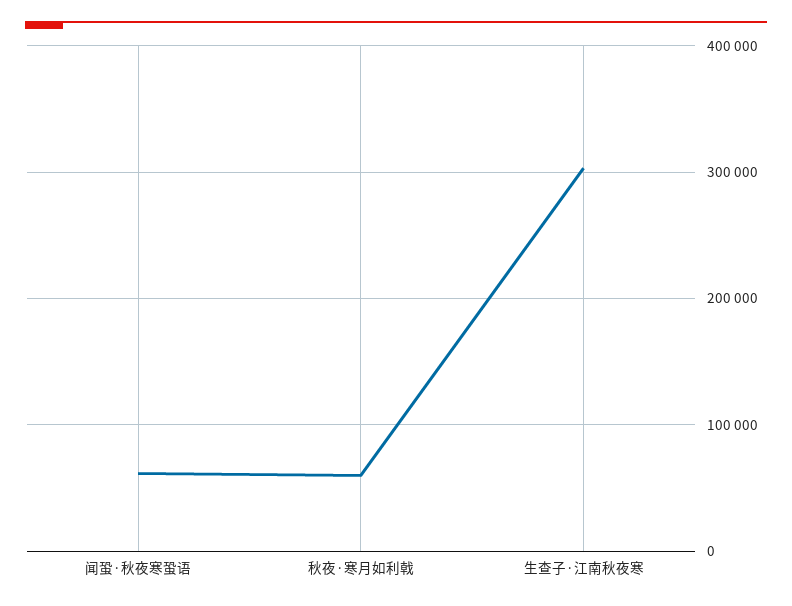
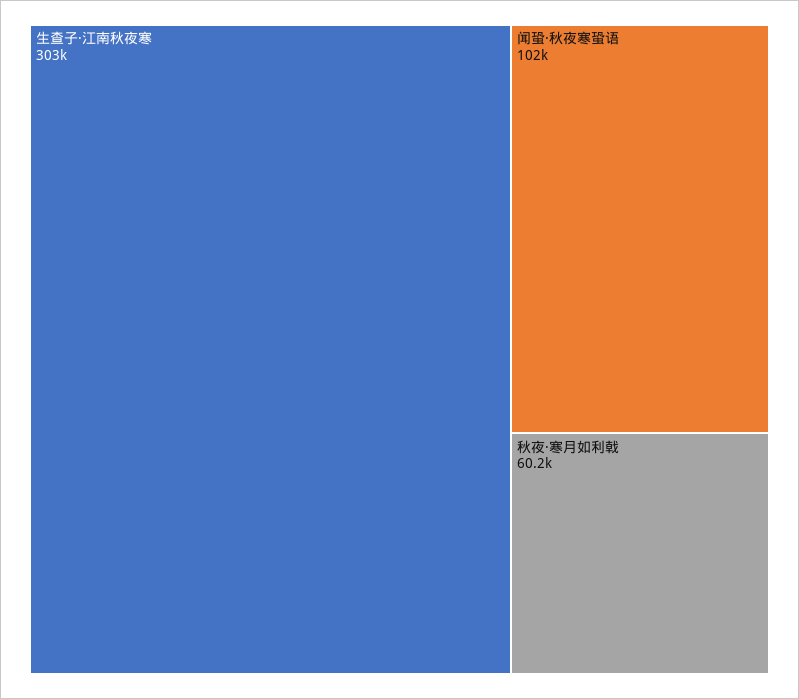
闻蛩·秋夜寒蛩语: 60000 -> 102000

